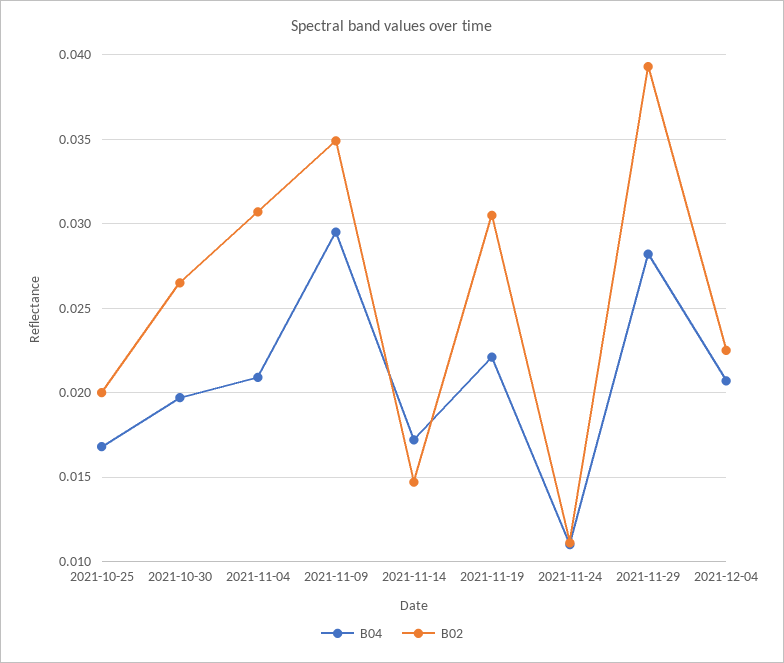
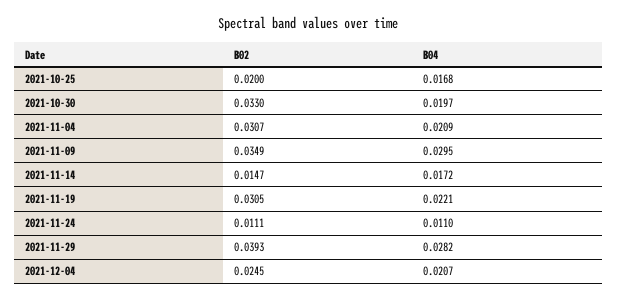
B02, 2021-10-30: 0.0265 -> 0.033
B02, 2021-12-04: 0.0225 -> 0.0245

